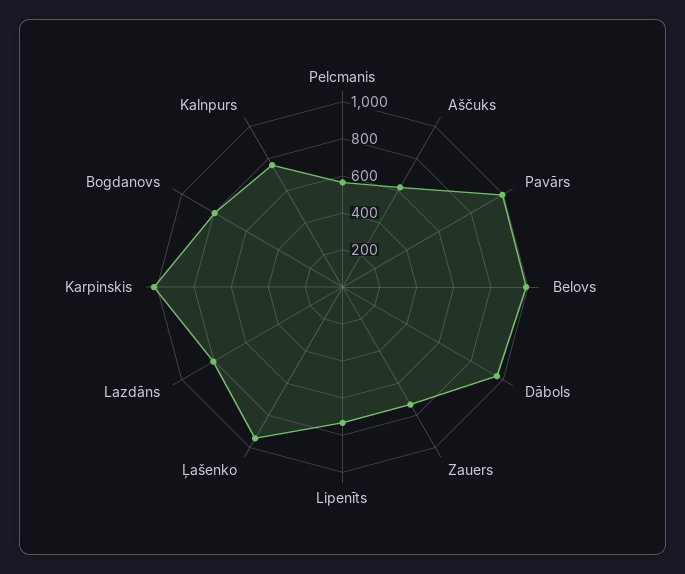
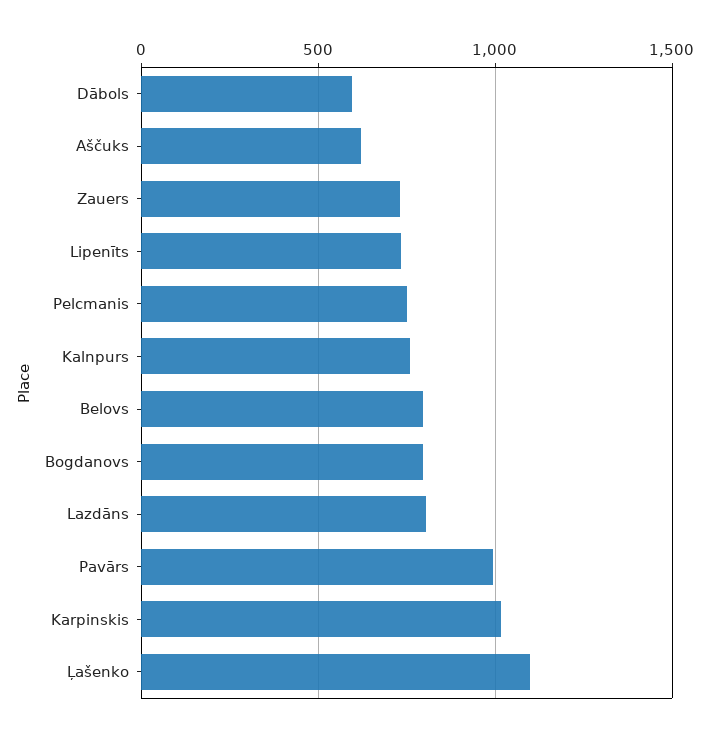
Pelcmanis: 550 -> 750
Belovs: 1000 -> 800
Dābols: 950 -> 600
Ļašenko: 950 -> 1100

